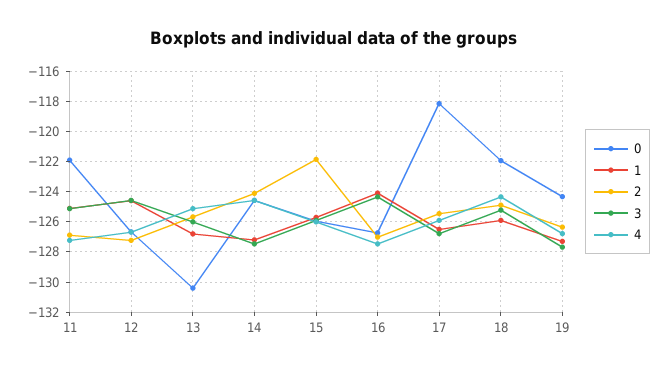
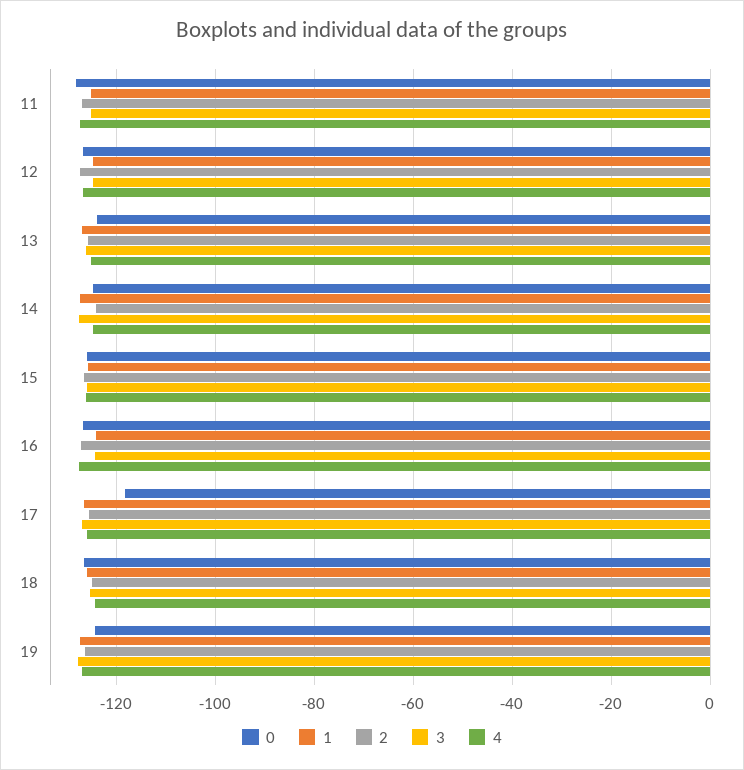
0, 11: -122 -> -128
0, 13: -130.5 -> -124
2, 15: -122 -> -126
0, 18: -122 -> -126

